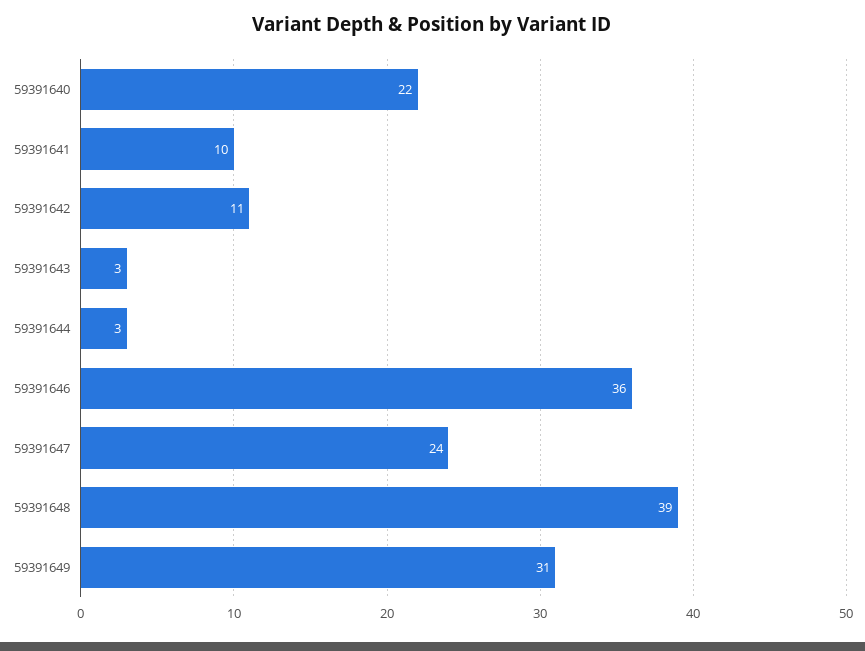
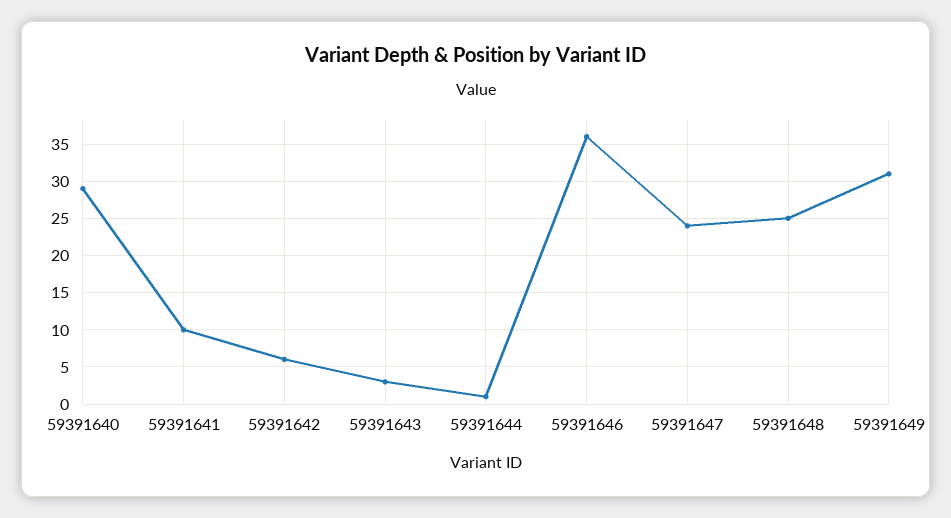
59391640: 22 -> 29
59391642: 11 -> 6
59391644: 3 -> 1
59391648: 39 -> 25

